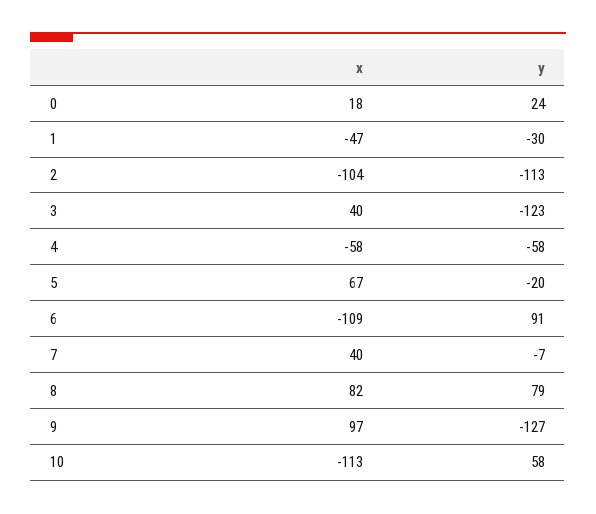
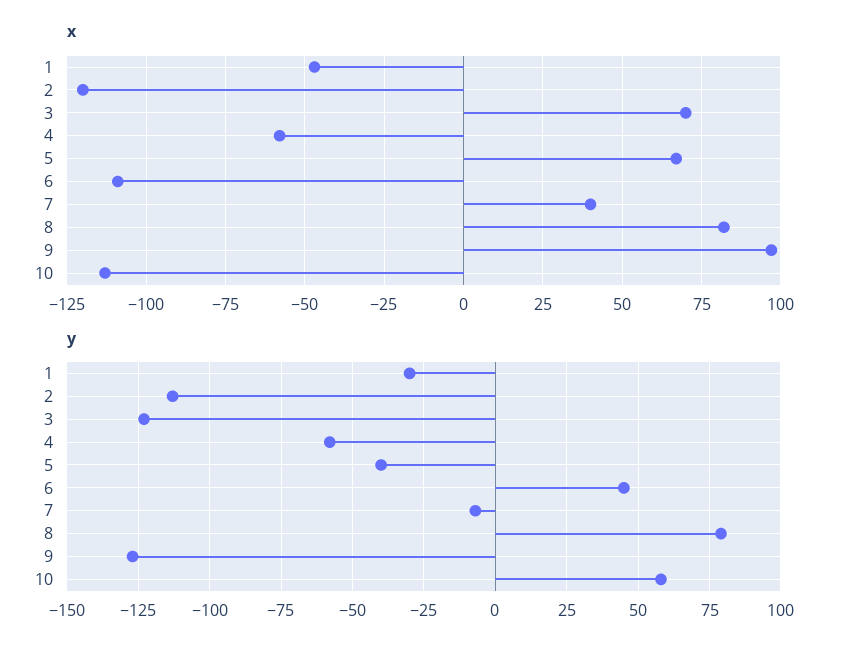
x, 0: 18 -> none
y, 0: 24 -> none
x, 2: -104 -> -120
x, 3: 40 -> 70
y, 5: -20 -> -40
y, 6: 91 -> 45

